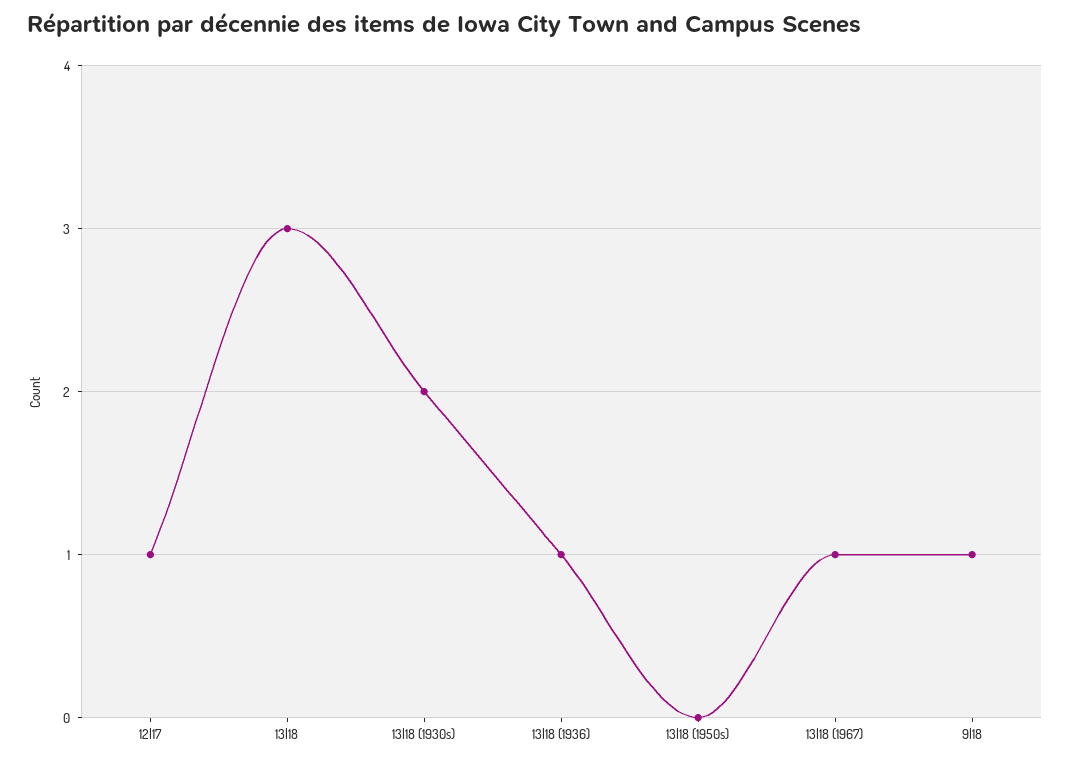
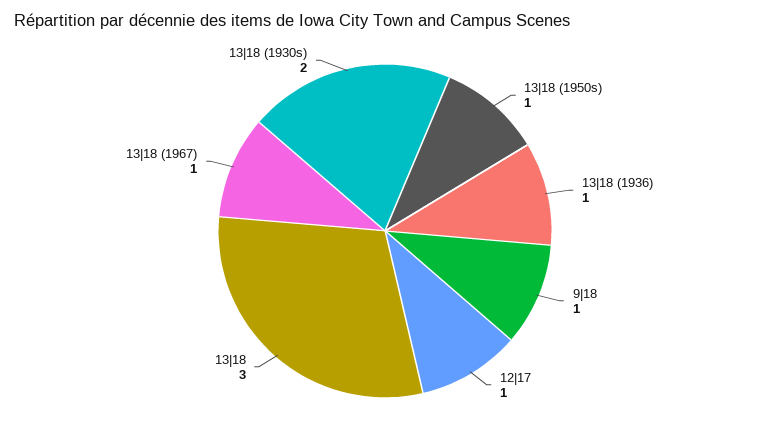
13|18 (1950s): 0 -> 1

